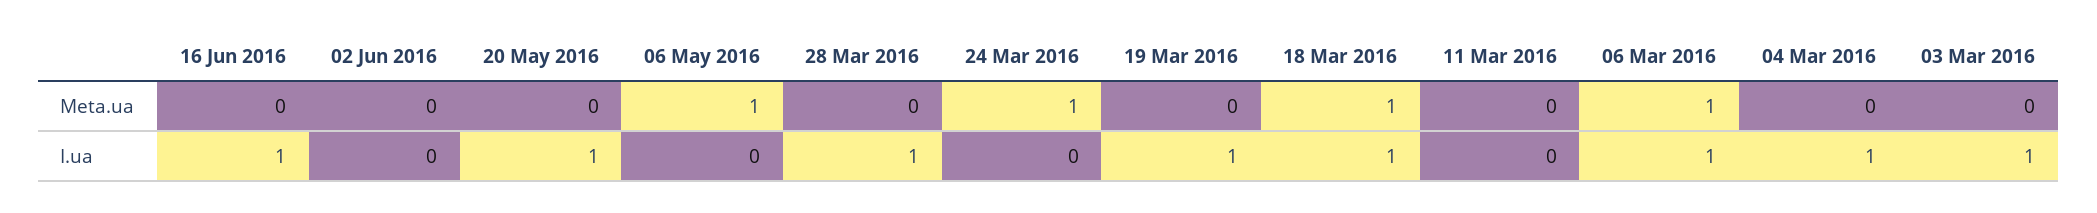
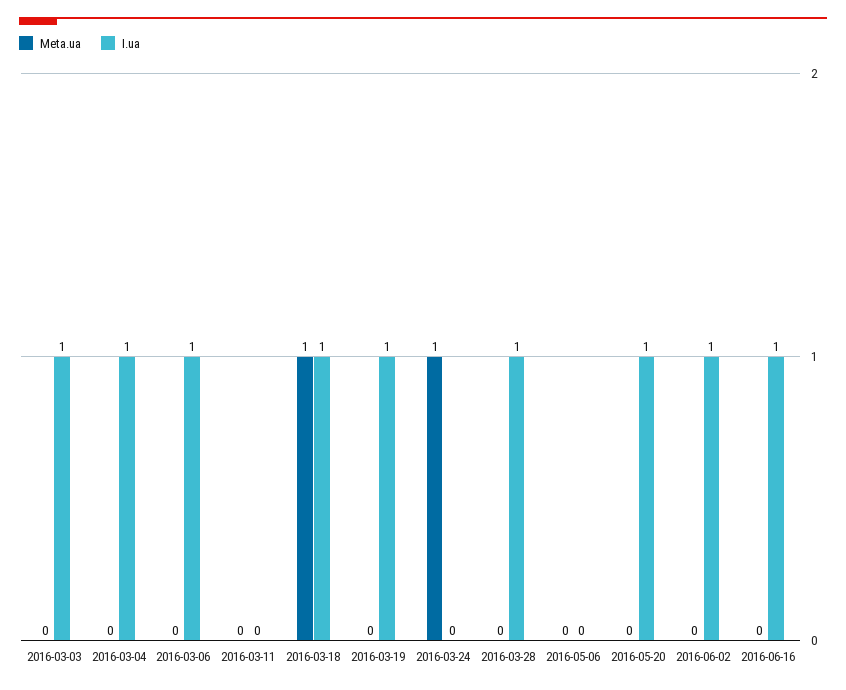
Meta.ua, 06 May 2016: 1 -> 0
Meta.ua, 06 Mar 2016: 1 -> 0
I.ua, 02 Jun 2016: 0 -> 1

